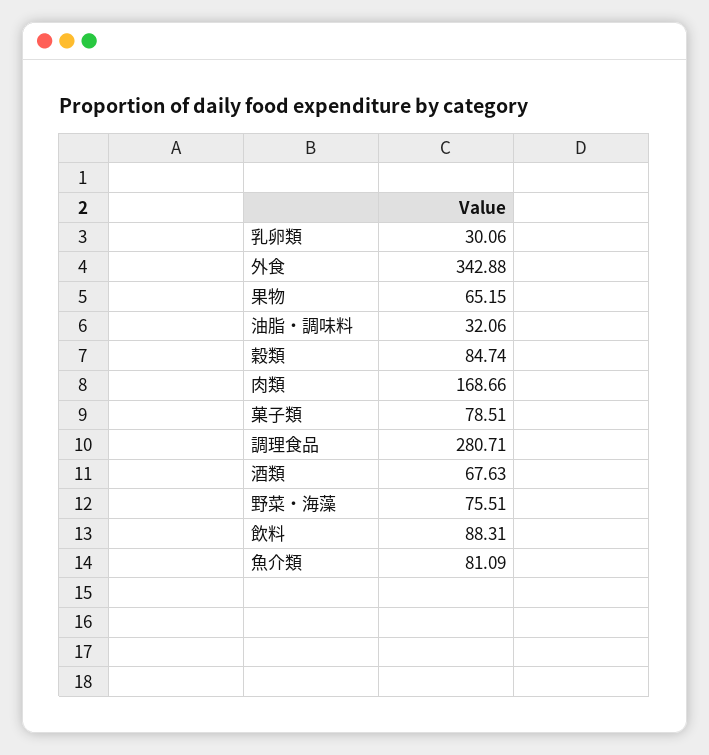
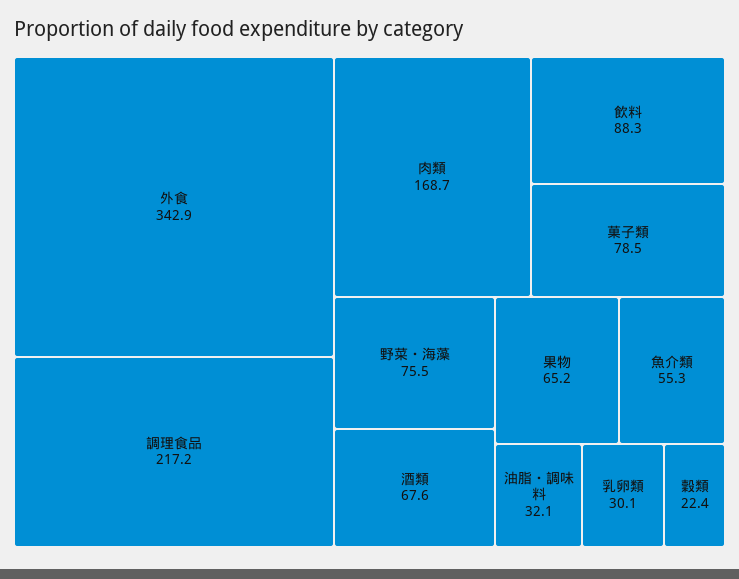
穀類: 84.74 -> 22.4
調理食品: 280.71 -> 217.2
魚介類: 81.09 -> 55.3

